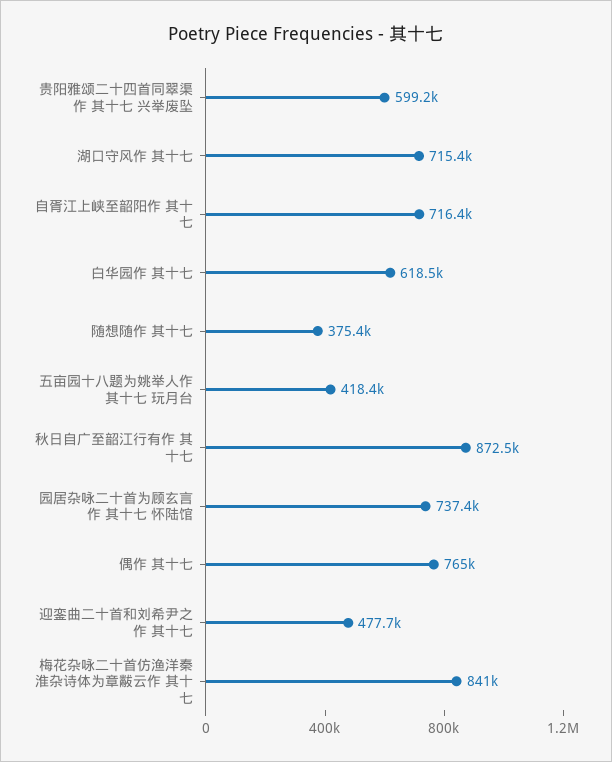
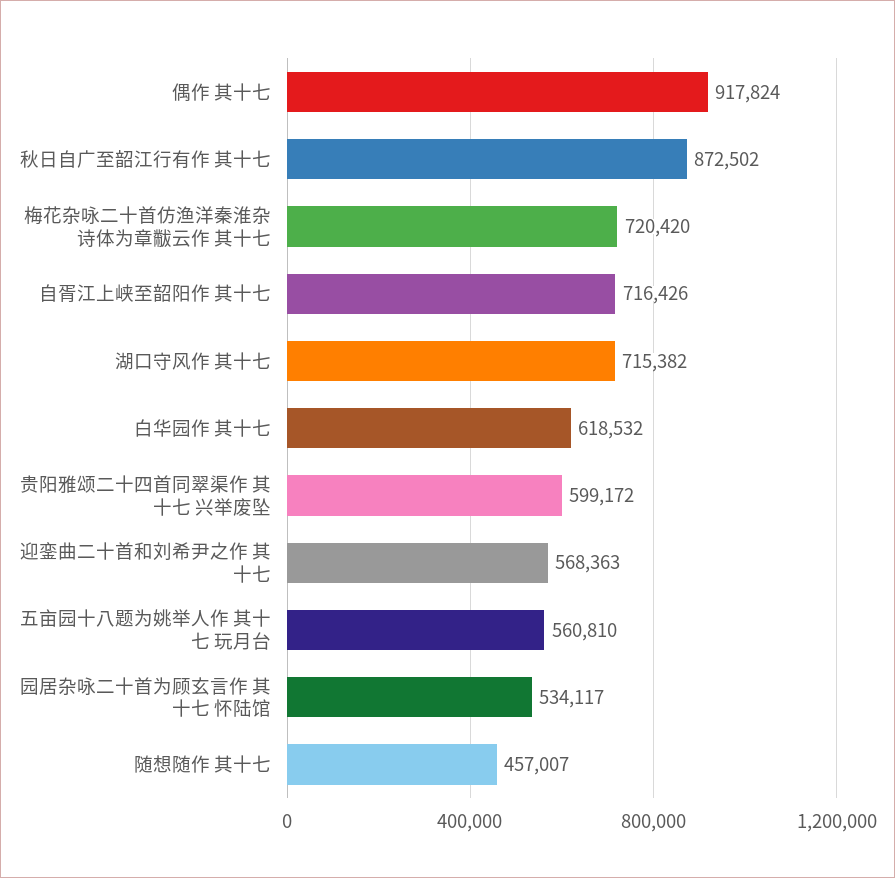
随想随作 其十七: 375400 -> 457007
五亩园十八题为姚举人作 其十七 玩月台: 418400 -> 560810
园居杂咏二十首为顾玄言作 其十七 怀陆馆: 737400 -> 534117
偶作 其十七: 765000 -> 917824
迎銮曲二十首和刘希尹之作 其十七: 477700 -> 568363
梅花杂咏二十首仿渔洋秦淮杂诗体为章黻云作 其十七: 841000 -> 720420

